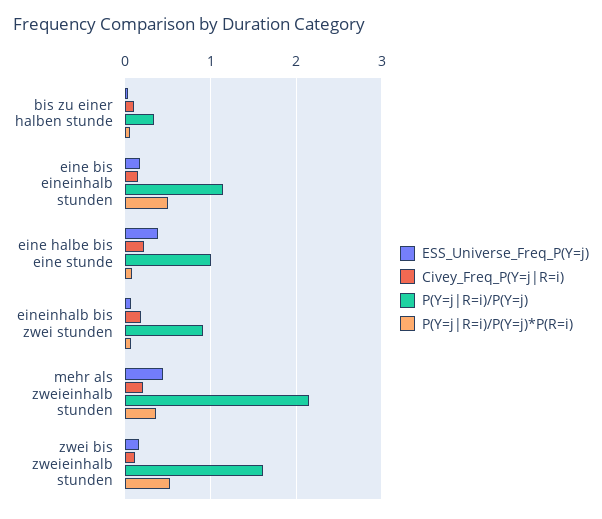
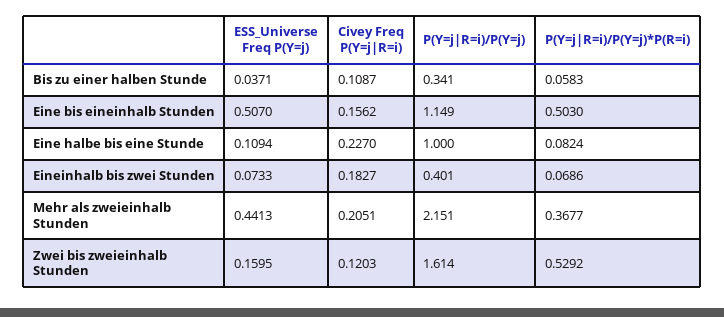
ESS_Universe_Freq_P(Y=j), eine bis eineinhalb stunden: 0.2 -> 0.507
ESS_Universe_Freq_P(Y=j), eine halbe bis eine stunde: 0.4 -> 0.1094
P(Y=j|R=i)/P(Y=j), eineinhalb bis zwei stunden: 0.9 -> 0.401

